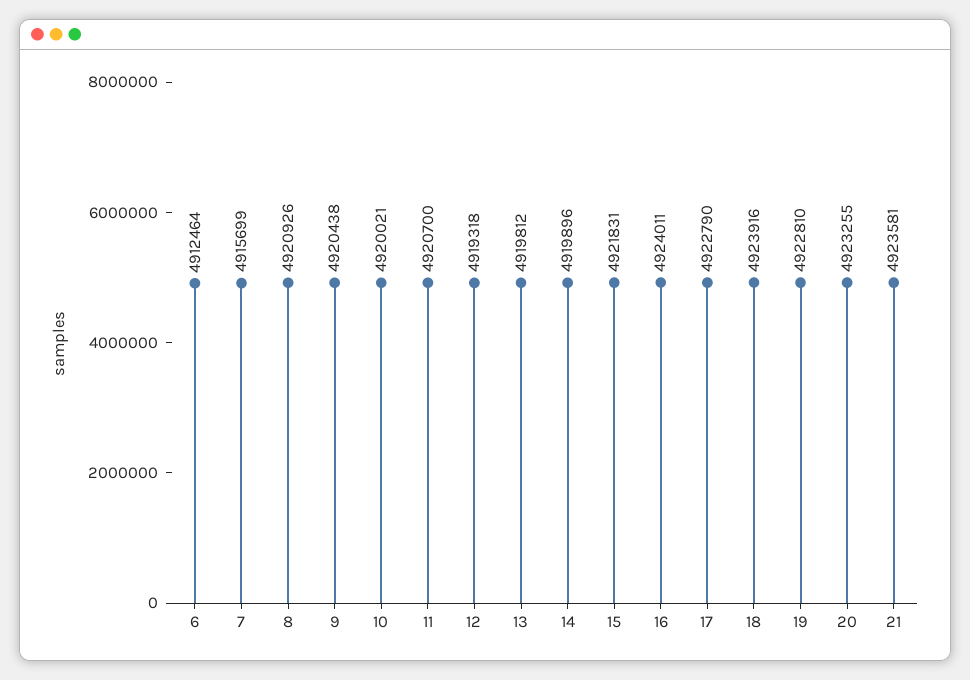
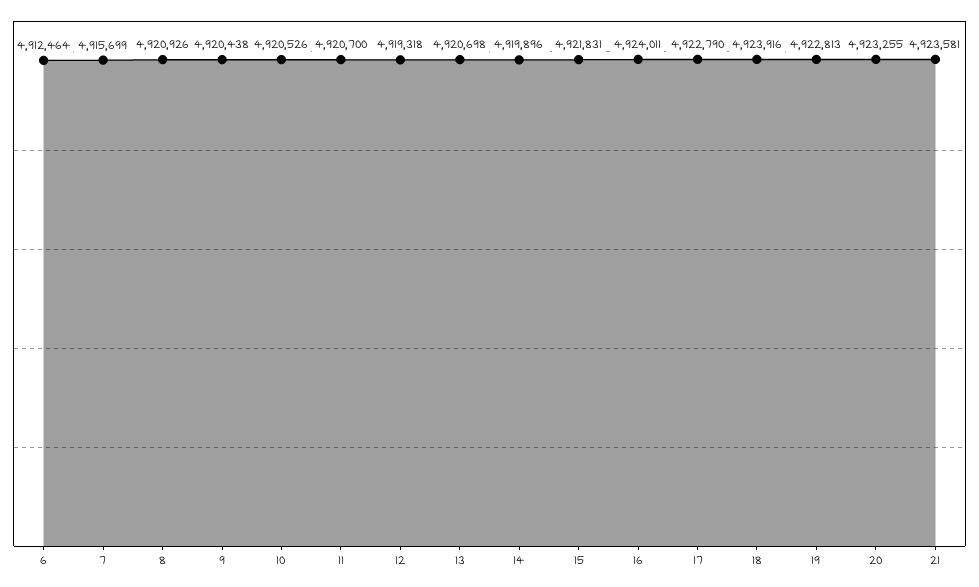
10: 4920021 -> 4920526
13: 4919812 -> 4920698
19: 4922810 -> 4922813

